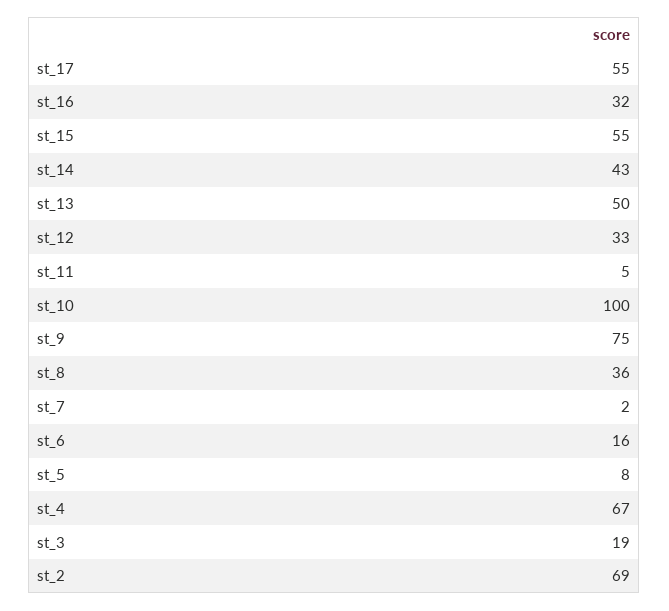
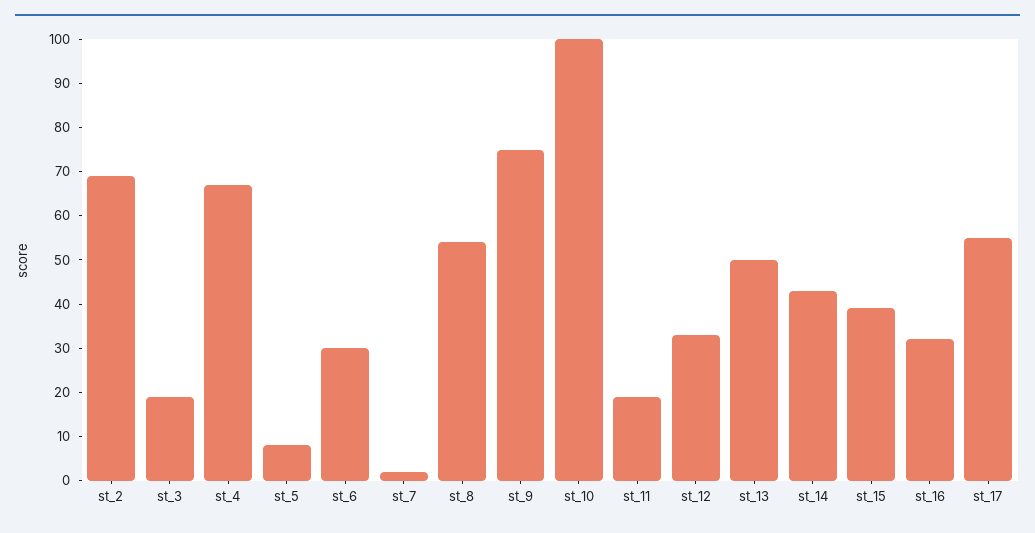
st_15: 55 -> 40
st_11: 5 -> 20
st_8: 36 -> 55
st_6: 16 -> 30

